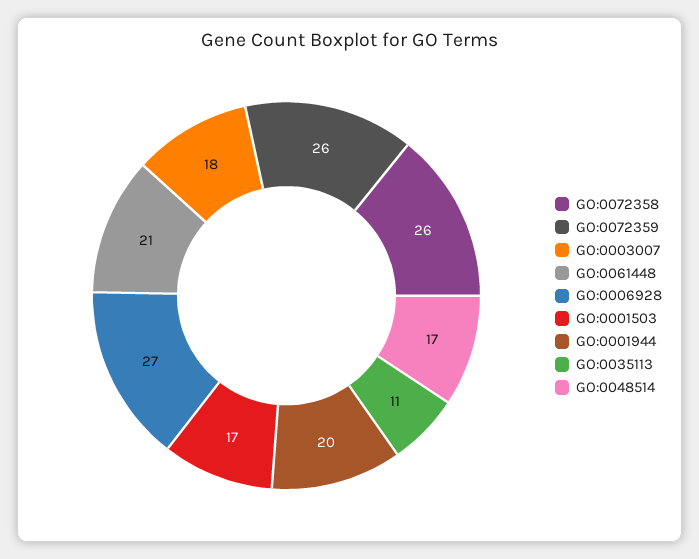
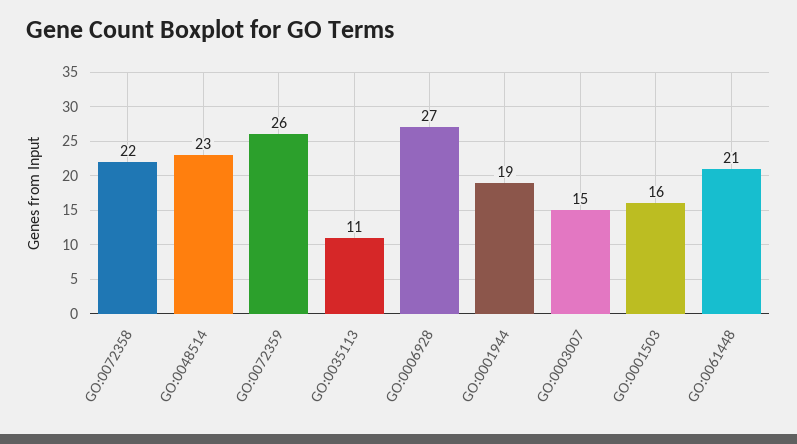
GO:0072358: 26 -> 22
GO:0003007: 18 -> 15
GO:0001503: 17 -> 16
GO:0001944: 20 -> 19
GO:0048514: 17 -> 23

